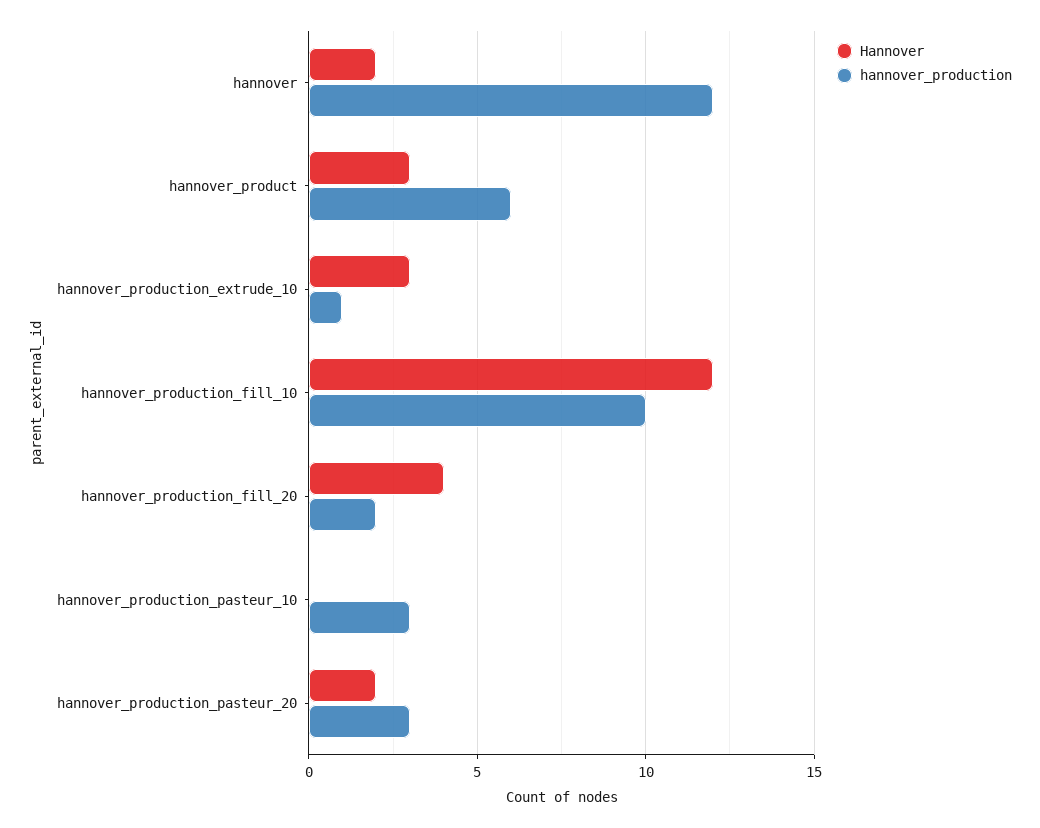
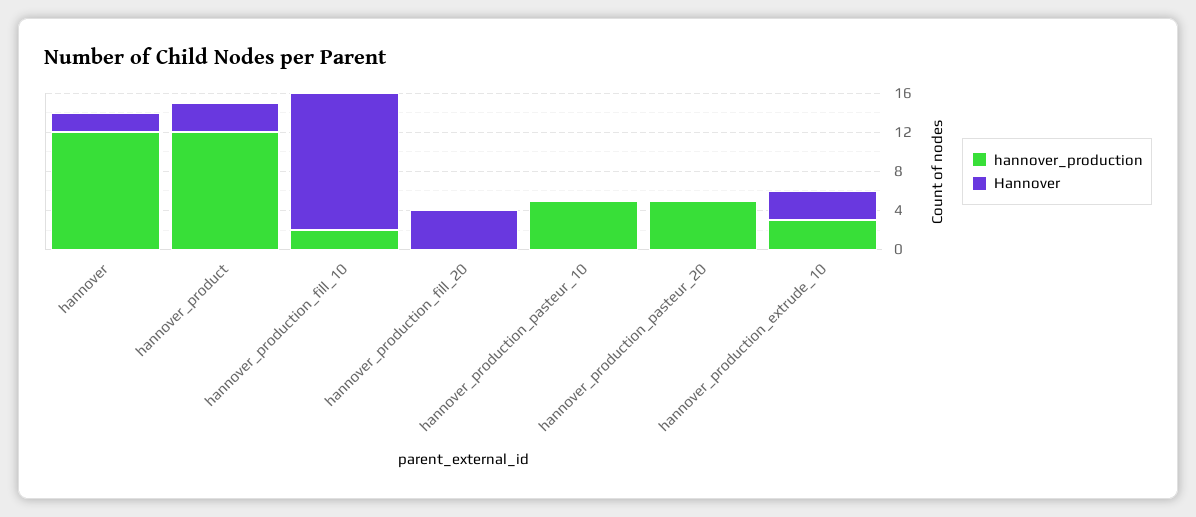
hannover_production, hannover_product: 6 -> 12
hannover_production, hannover_production_extrude_10: 1 -> 3
Hannover, hannover_production_fill_10: 12 -> 14
hannover_production, hannover_production_fill_10: 10 -> 2
hannover_production, hannover_production_fill_20: 2 -> 0
hannover_production, hannover_production_pasteur_10: 3 -> 5
Hannover, hannover_production_pasteur_20: 2 -> 0
hannover_production, hannover_production_pasteur_20: 3 -> 5

